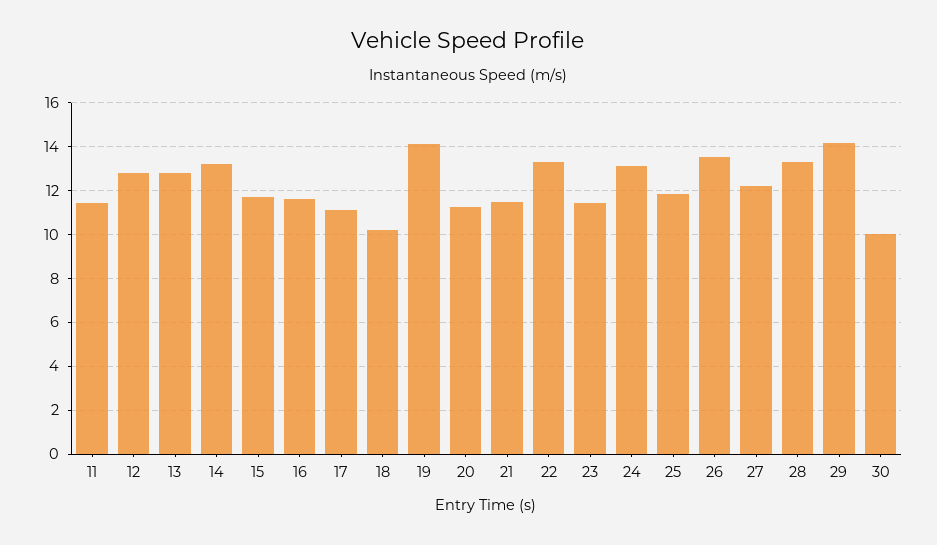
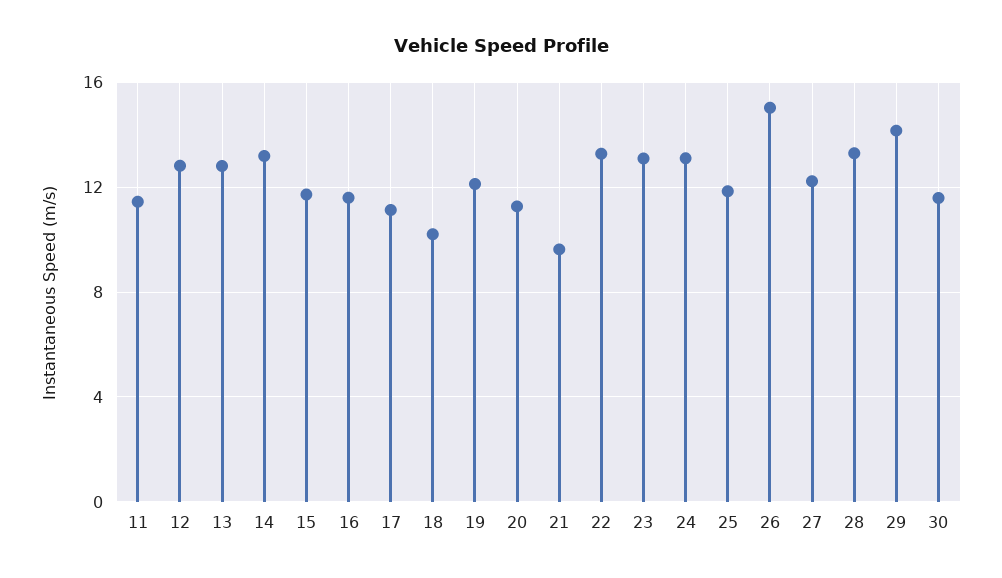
19: 14 -> 12
21: 11.5 -> 9.5
23: 11.5 -> 13
26: 13.5 -> 15
30: 10 -> 11.5

